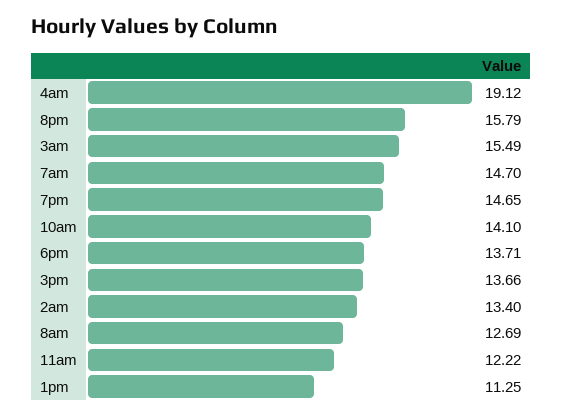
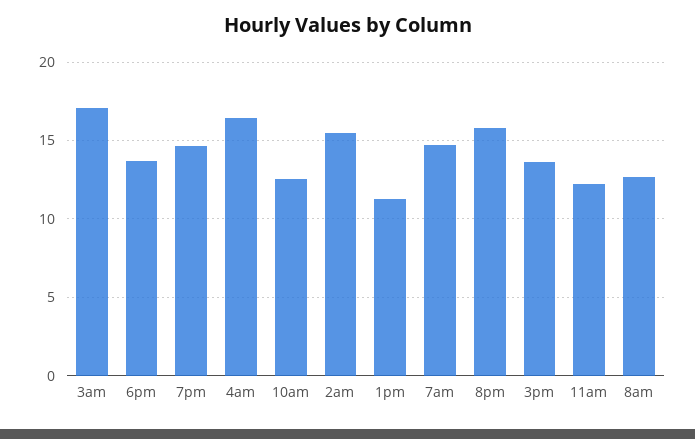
4am: 19.12 -> 16.5
3am: 15.49 -> 17
10am: 14.1 -> 12.5
2am: 13.4 -> 15.5

